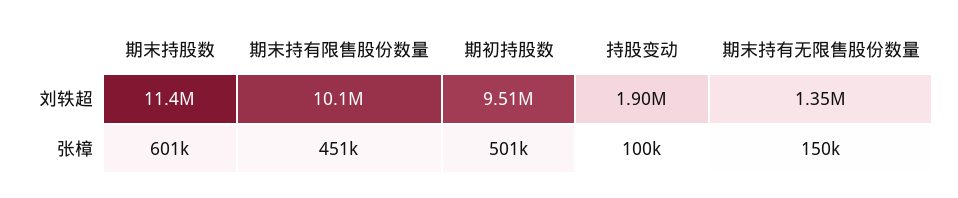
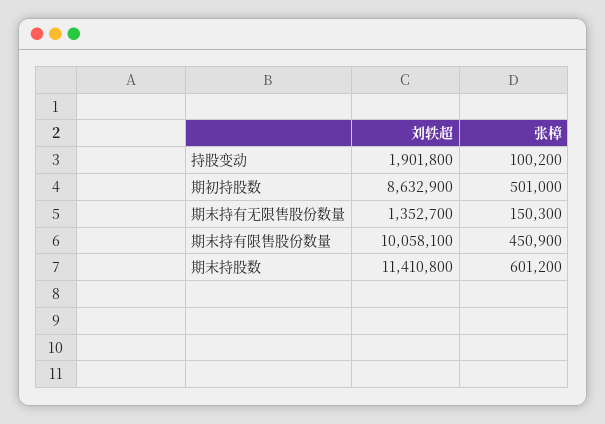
期初持股数, 刘轶超: 9510000 -> 8632900

